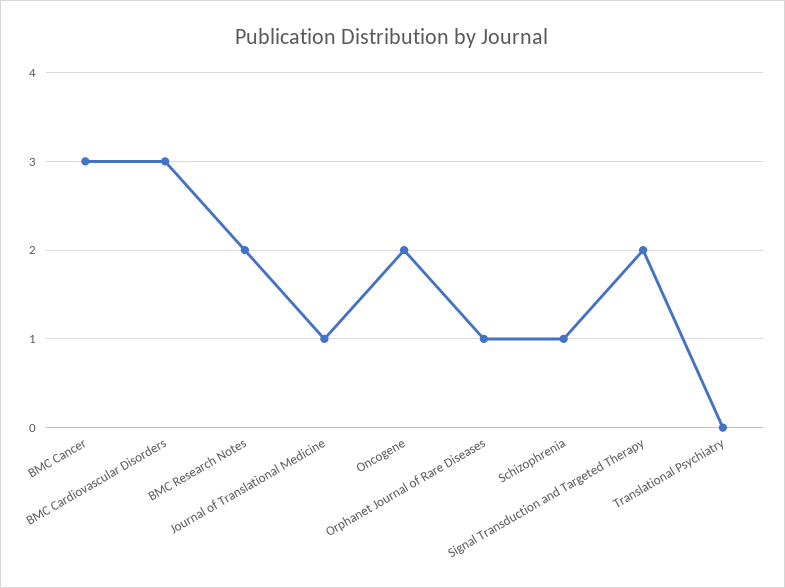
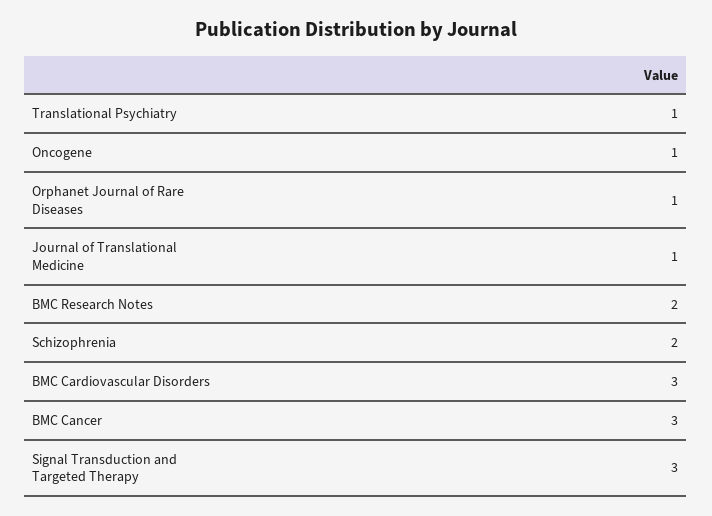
Oncogene: 2 -> 1
Schizophrenia: 1 -> 2
Signal Transduction and Targeted Therapy: 2 -> 3
Translational Psychiatry: 0 -> 1

